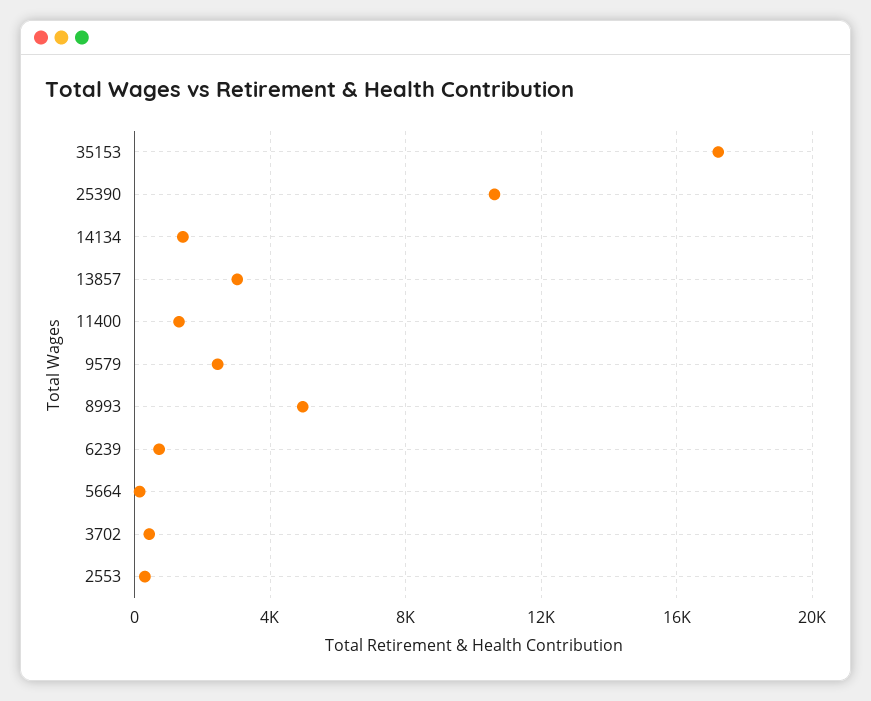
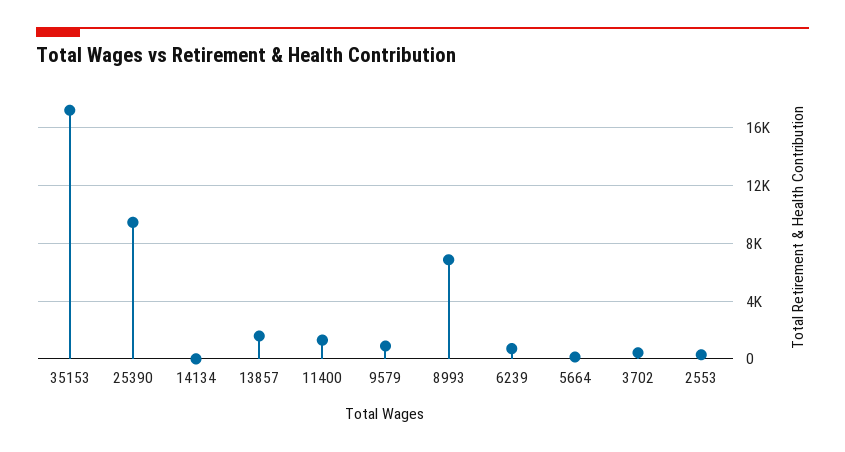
25390: 10500 -> 9500
14134: 1500 -> 0
13857: 3000 -> 1500
9579: 2500 -> 1000
8993: 5000 -> 7000

